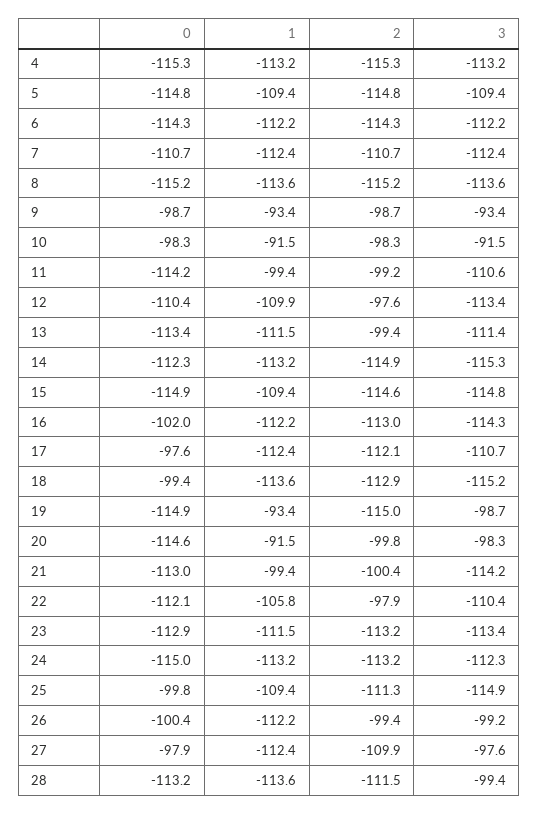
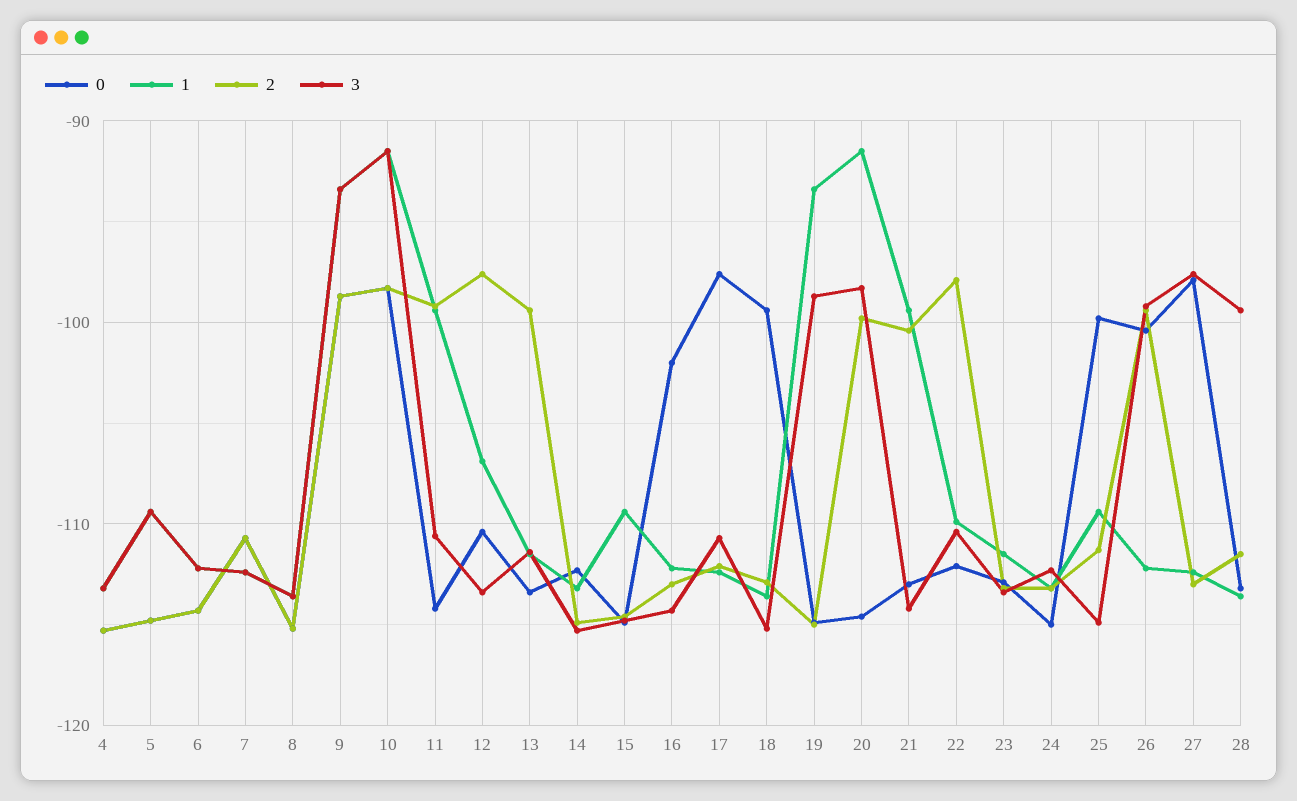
1, 12: -109.9 -> -107
1, 22: -105.8 -> -110
2, 27: -109.9 -> -113

